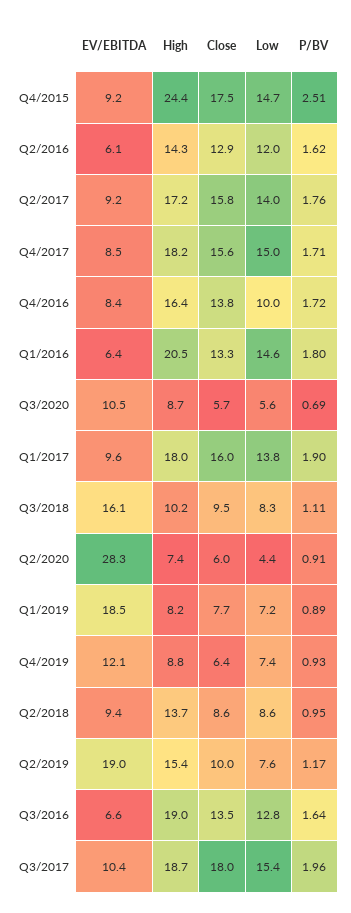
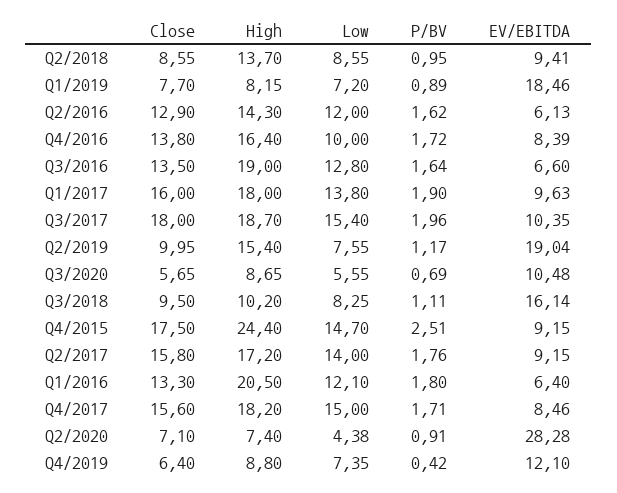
Low, Q1/2016: 14.6 -> 12.1
Close, Q2/2020: 6 -> 7.1
P/BV, Q4/2019: 0.93 -> 0.42

